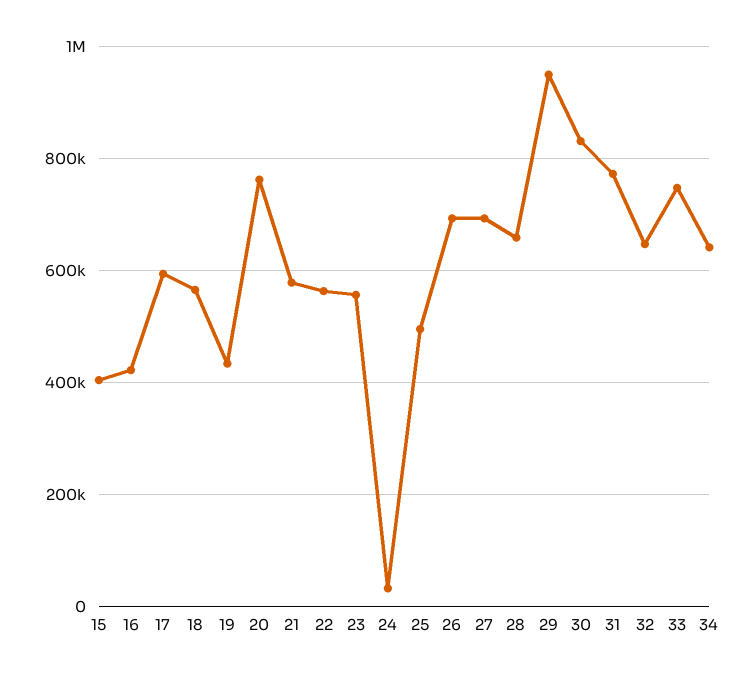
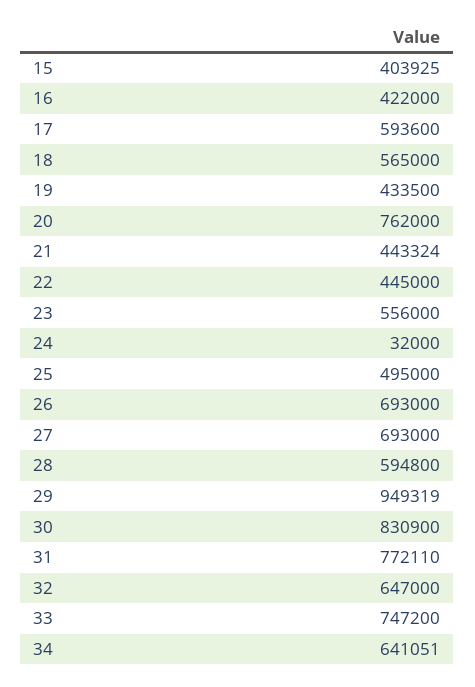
21: 580000 -> 443324
22: 560000 -> 445000
28: 660000 -> 594800

